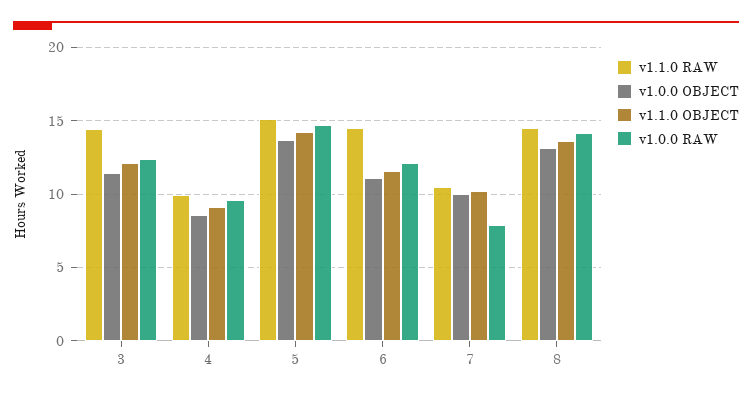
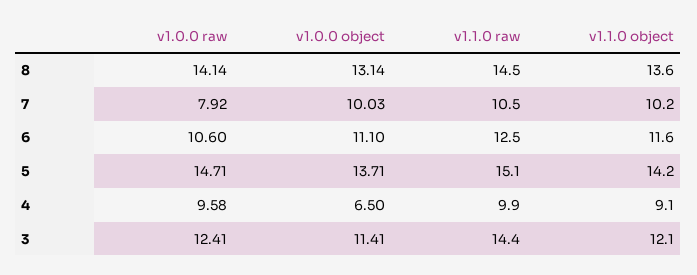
v1.0.0 OBJECT, 4: 8.5 -> 6.5
v1.1.0 RAW, 6: 14.5 -> 12.5
v1.0.0 RAW, 6: 12 -> 10.6

